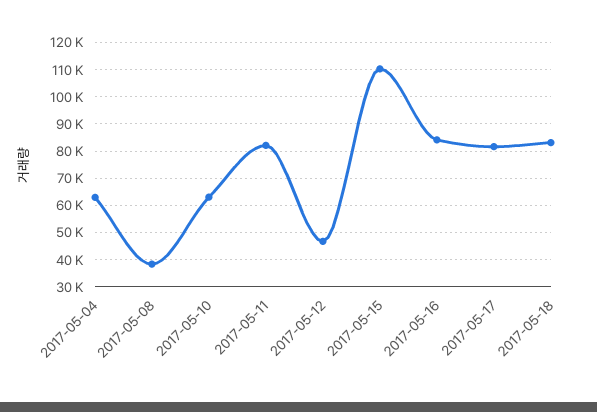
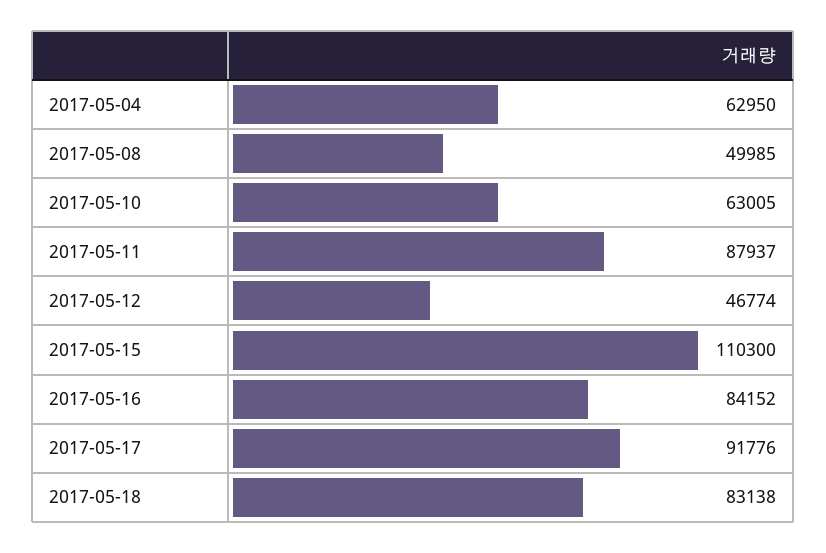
2017-05-08: 37500 -> 49985
2017-05-11: 82500 -> 87937
2017-05-17: 82500 -> 91776

